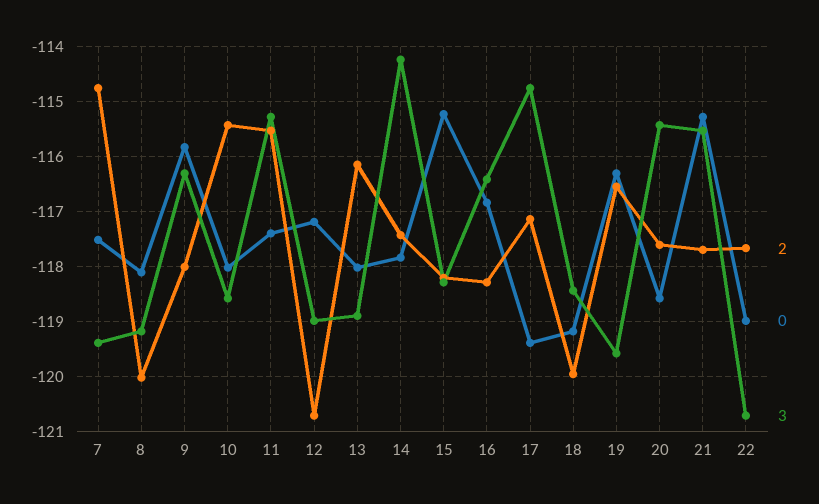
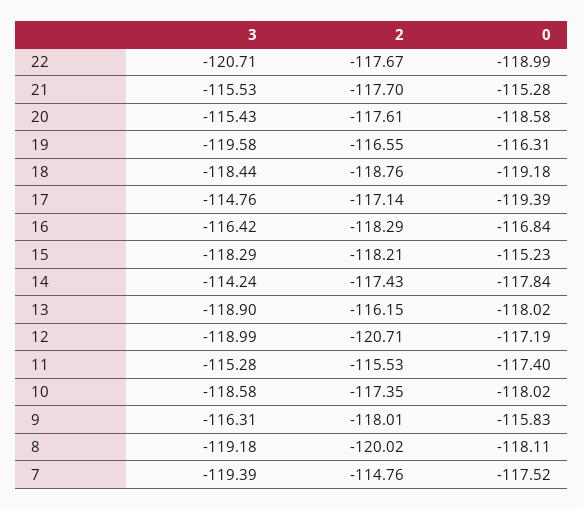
2, 10: -115.4 -> -117.35
2, 18: -120 -> -118.76

